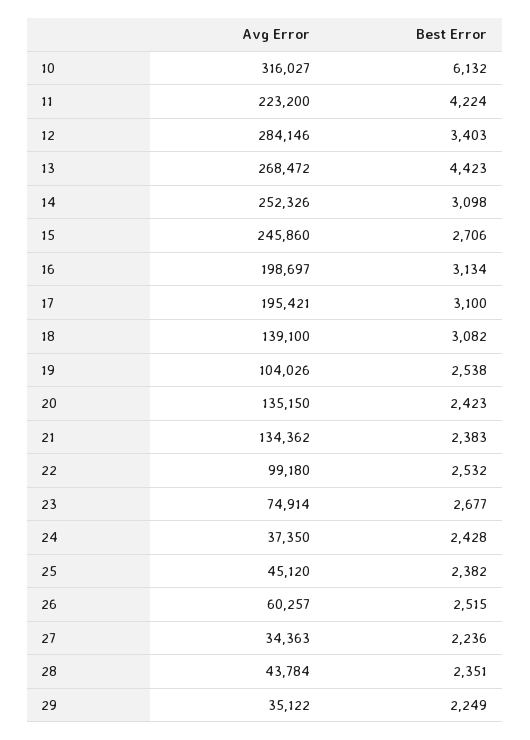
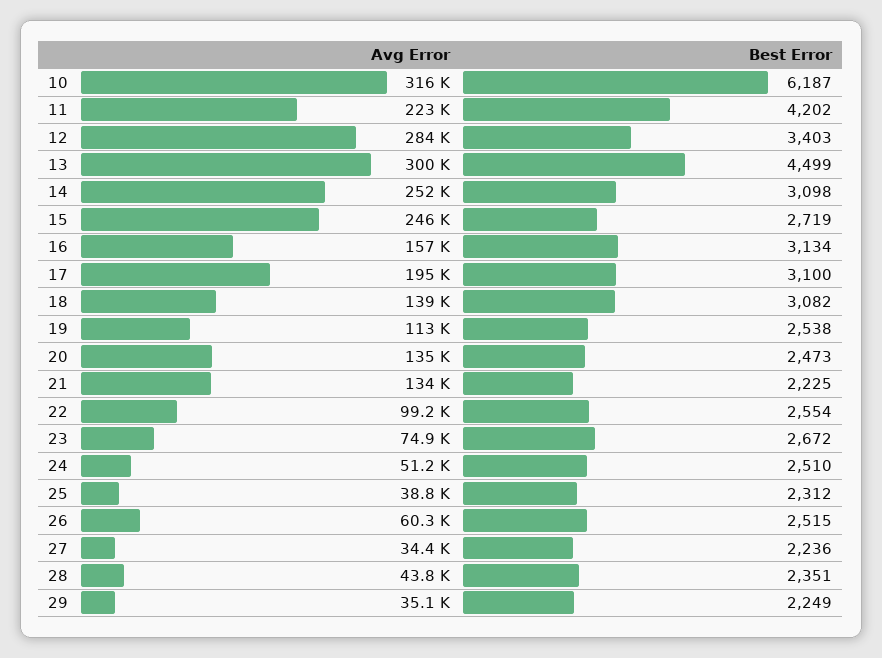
Best Error, 10: 6132 -> 6187
Best Error, 11: 4224 -> 4202
Avg Error, 13: 268472 -> 300000
Best Error, 13: 4423 -> 4499
Best Error, 15: 2706 -> 2719
Avg Error, 16: 198697 -> 157000
Avg Error, 19: 104026 -> 113000
Best Error, 20: 2423 -> 2473
Best Error, 21: 2383 -> 2225
Best Error, 22: 2532 -> 2554
Best Error, 23: 2677 -> 2672
Avg Error, 24: 37350 -> 51200
Best Error, 24: 2428 -> 2510
Avg Error, 25: 45120 -> 38800
Best Error, 25: 2382 -> 2312

